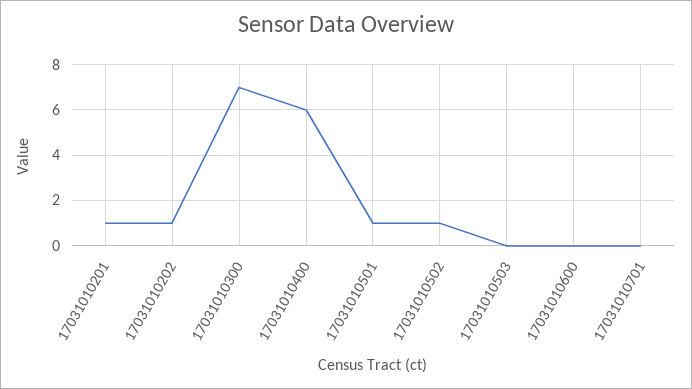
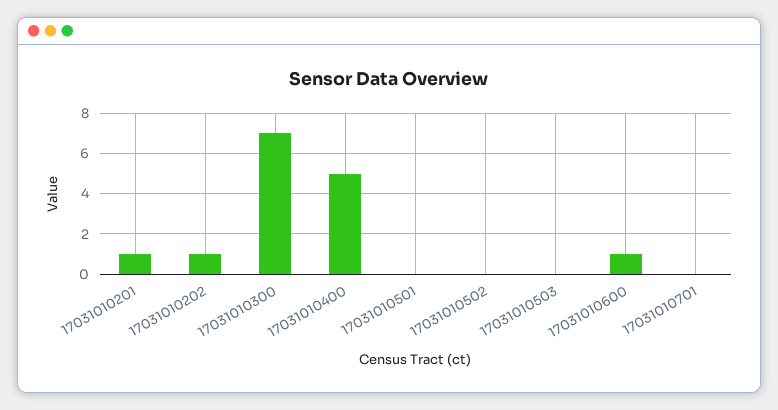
17031010400: 6 -> 5
17031010501: 1 -> 0
17031010502: 1 -> 0
17031010600: 0 -> 1

